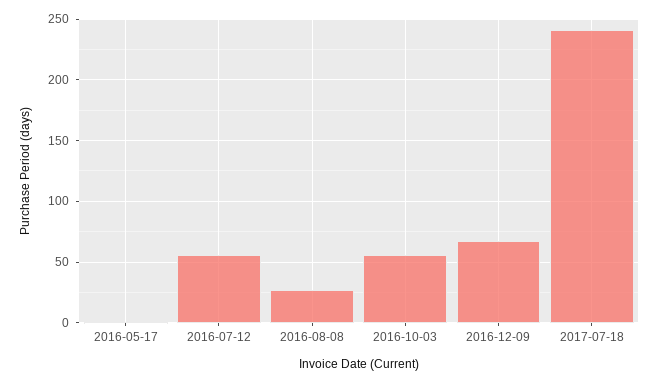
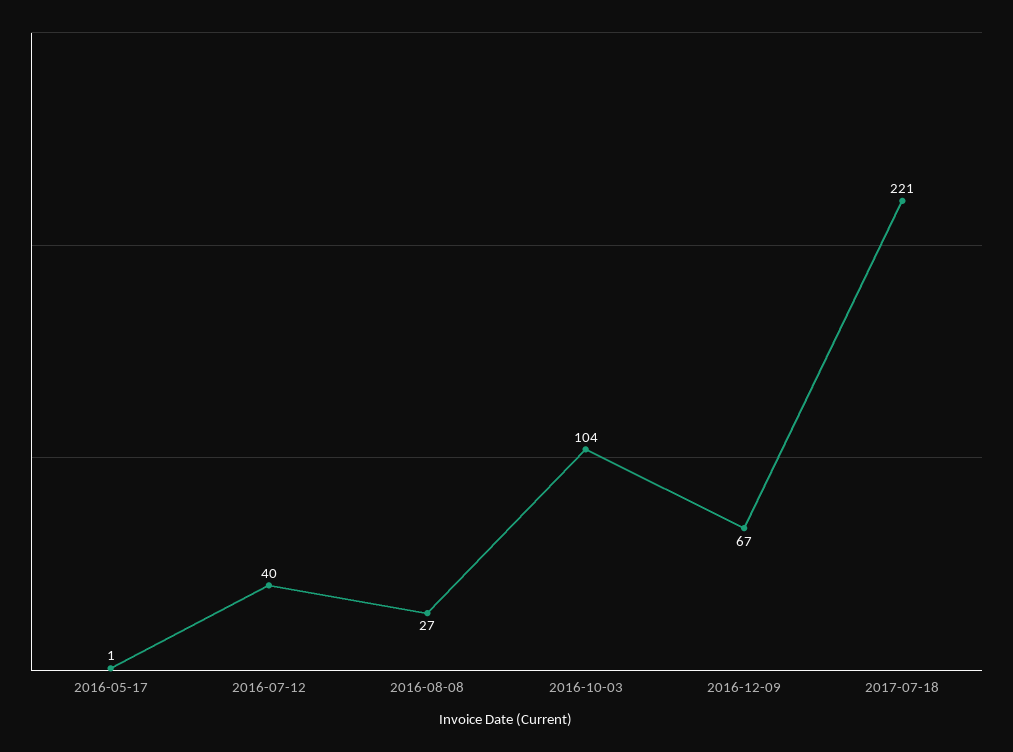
2016-07-12: 55 -> 40
2016-10-03: 55 -> 104
2017-07-18: 240 -> 221

